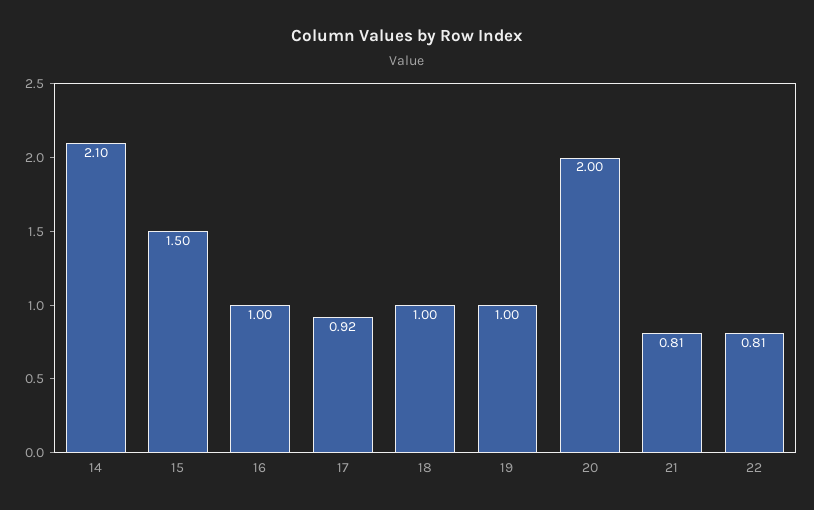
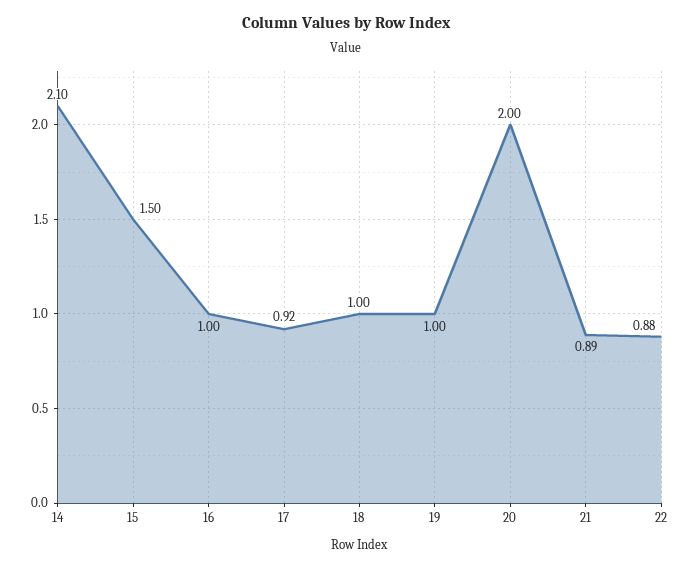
21: 0.81 -> 0.89
22: 0.81 -> 0.88

